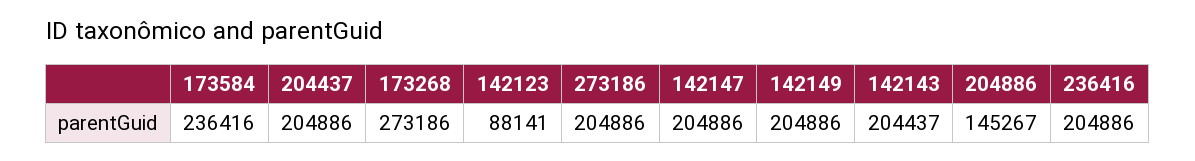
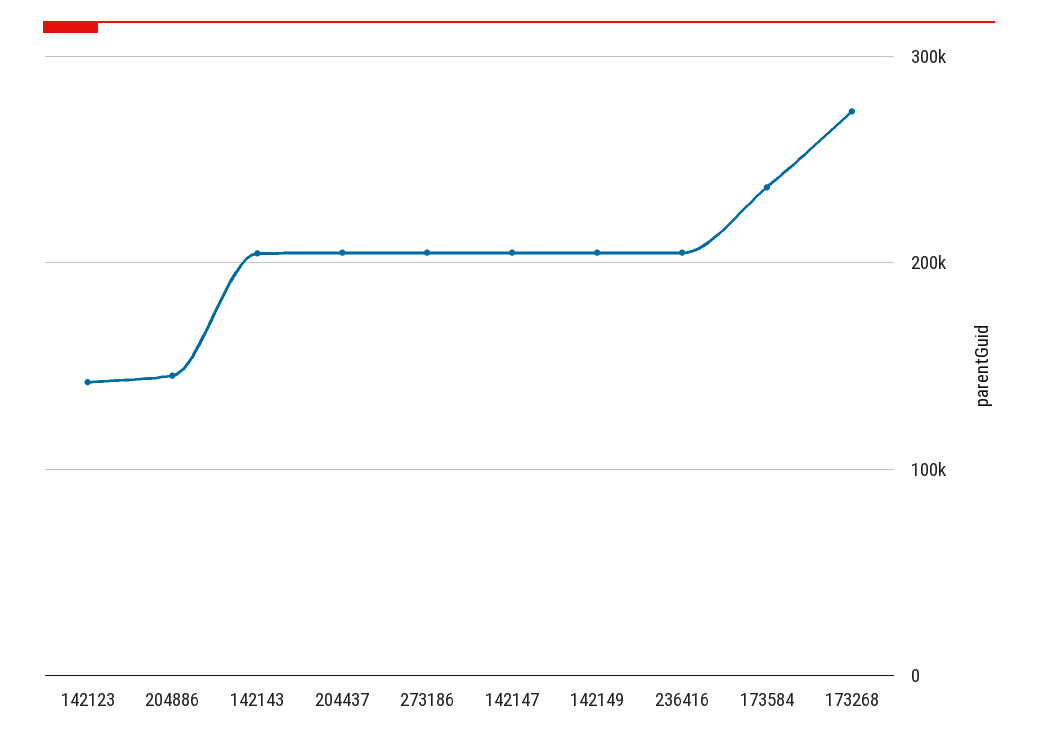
142123: 88141 -> 140000

